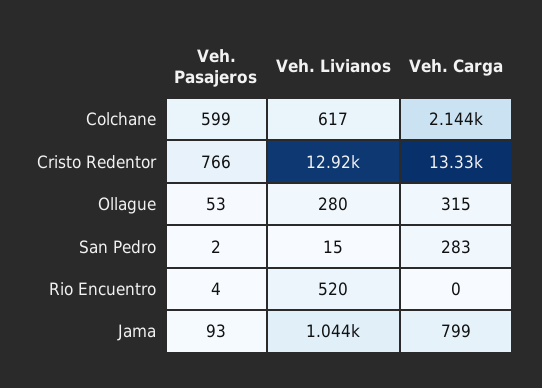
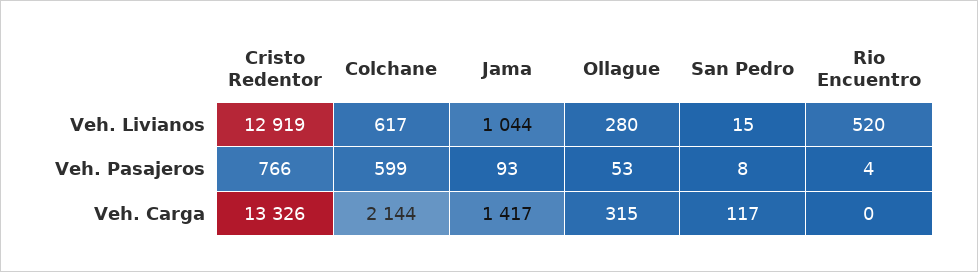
Veh. Pasajeros, San Pedro: 2 -> 8
Veh. Carga, San Pedro: 283 -> 117
Veh. Carga, Jama: 799 -> 1417

